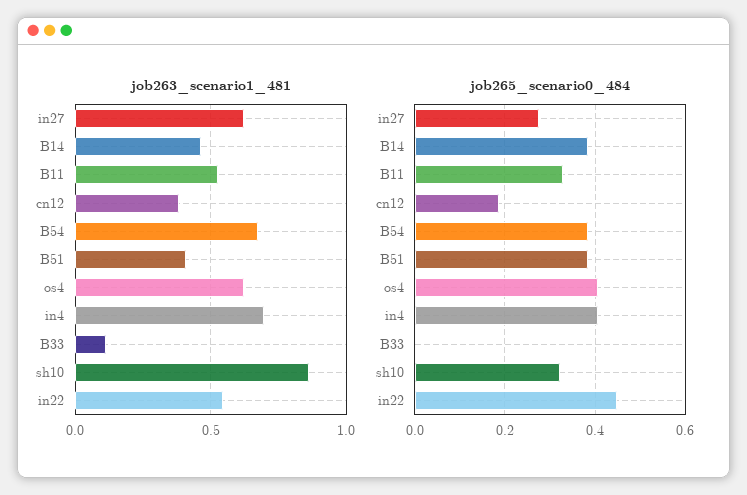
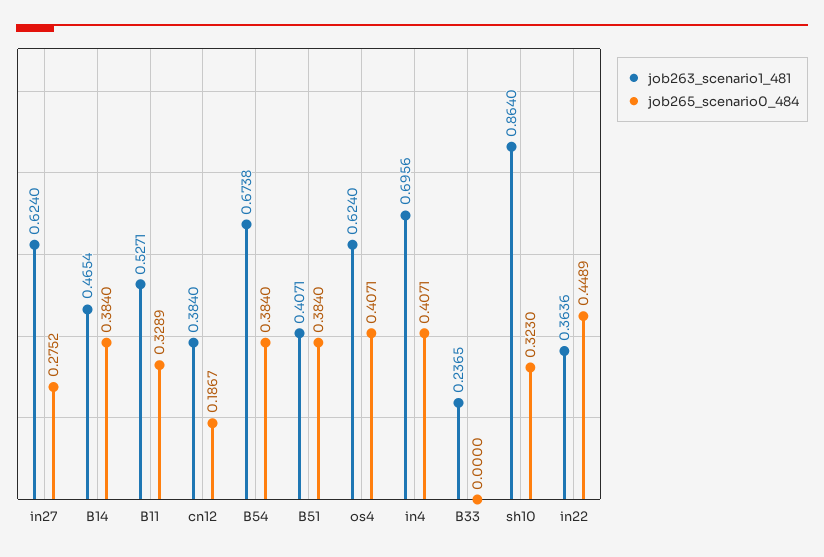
job263_scenario1_481, B33: 0.1 -> 0.2365
job263_scenario1_481, in22: 0.55 -> 0.3636

